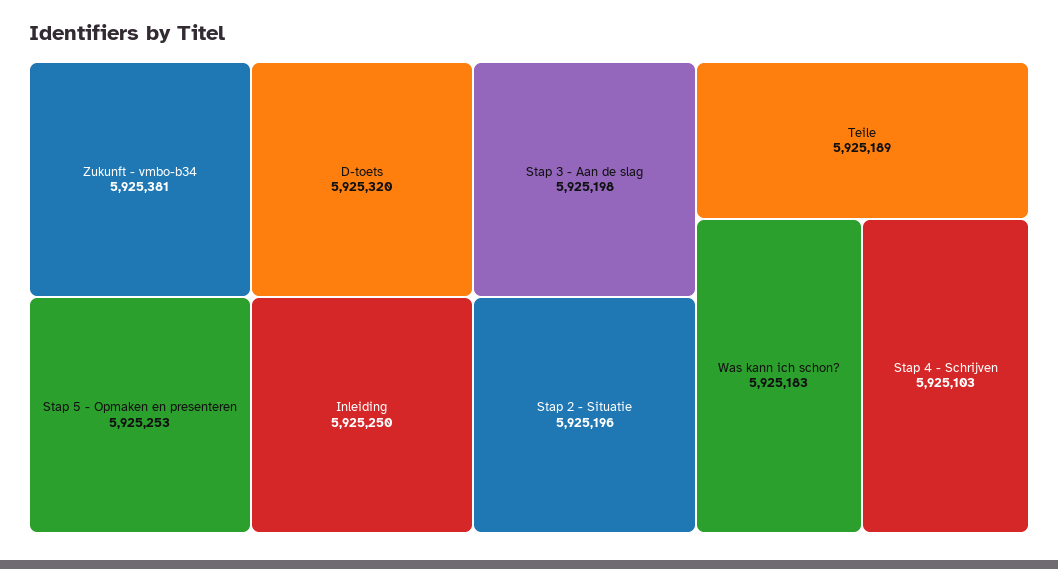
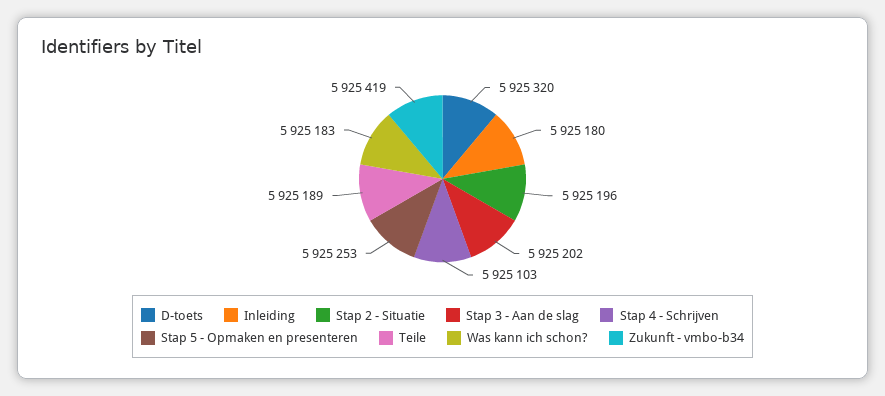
Zukunft - vmbo-b34: 5925381 -> 5925419
Inleiding: 5925250 -> 5925180
Stap 3 - Aan de slag: 5925198 -> 5925202

